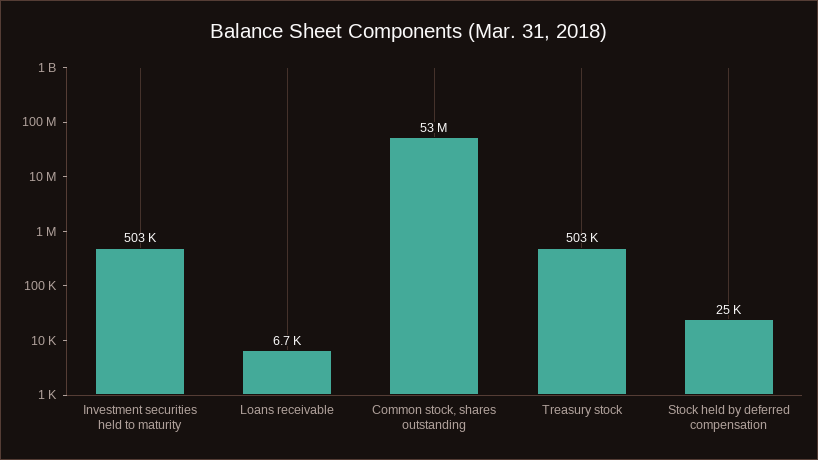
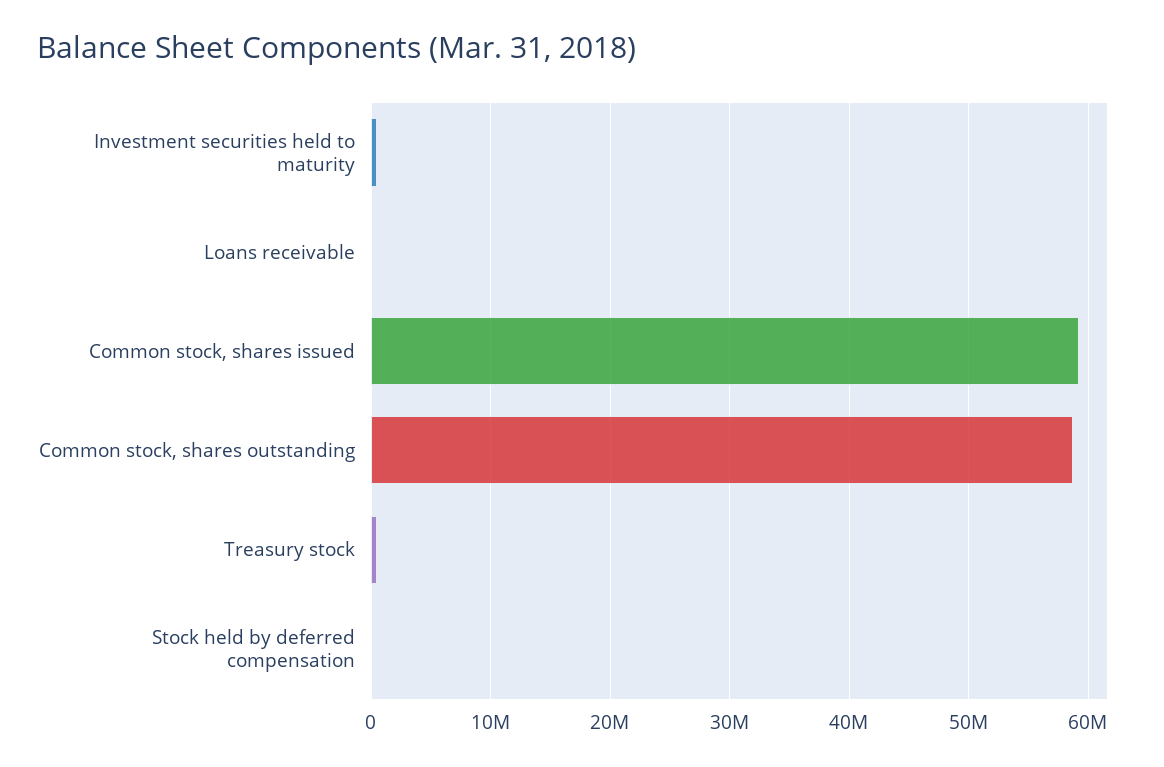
Common stock, shares outstanding: 53000000 -> 59000000
Common stock, shares issued: none -> 59000000

